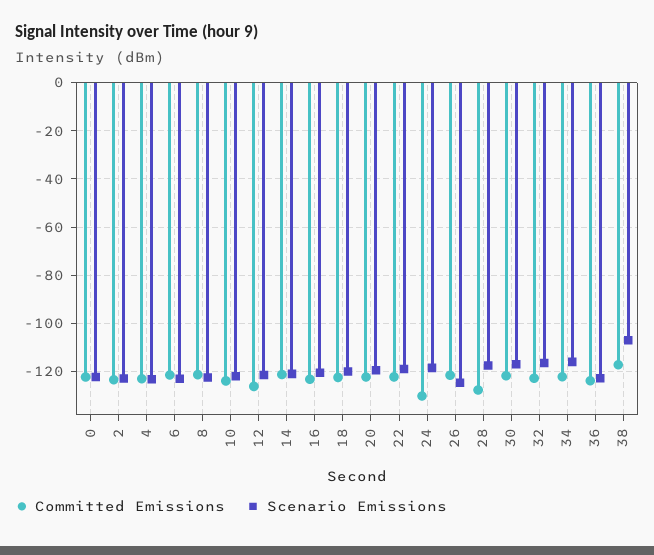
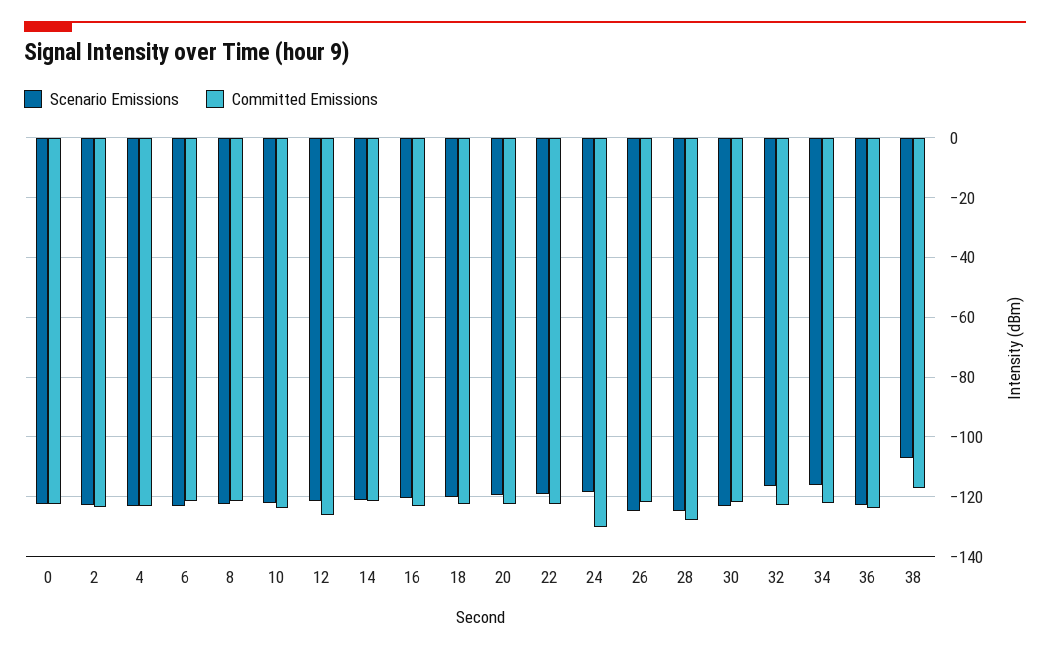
Scenario Emissions, 28: -117.5 -> -125
Scenario Emissions, 30: -117.5 -> -122.5

